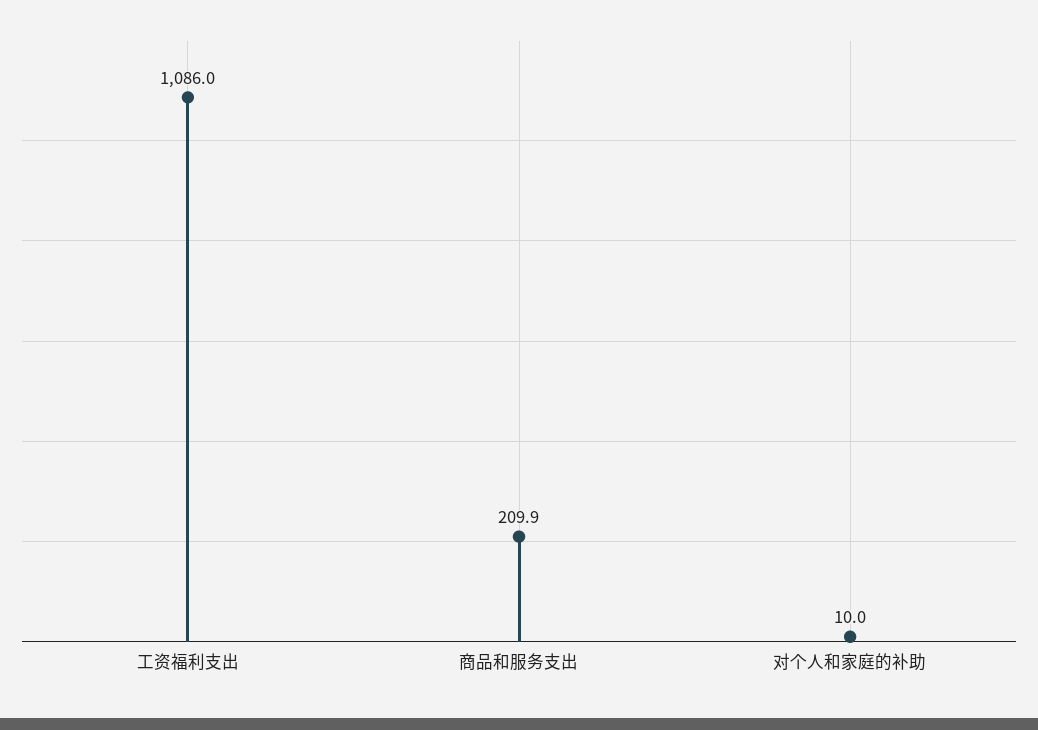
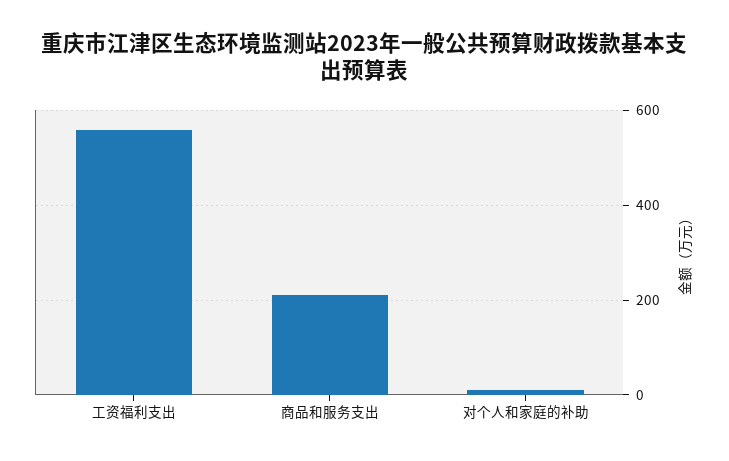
工资福利支出: 1086 -> 560

